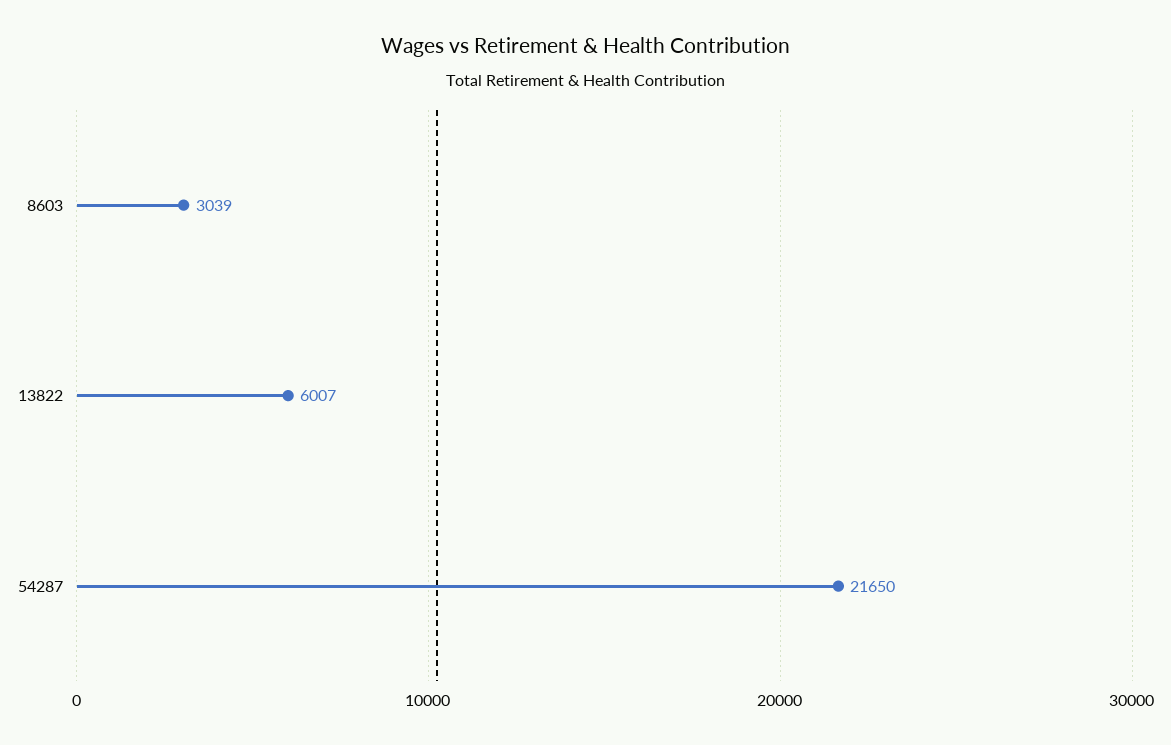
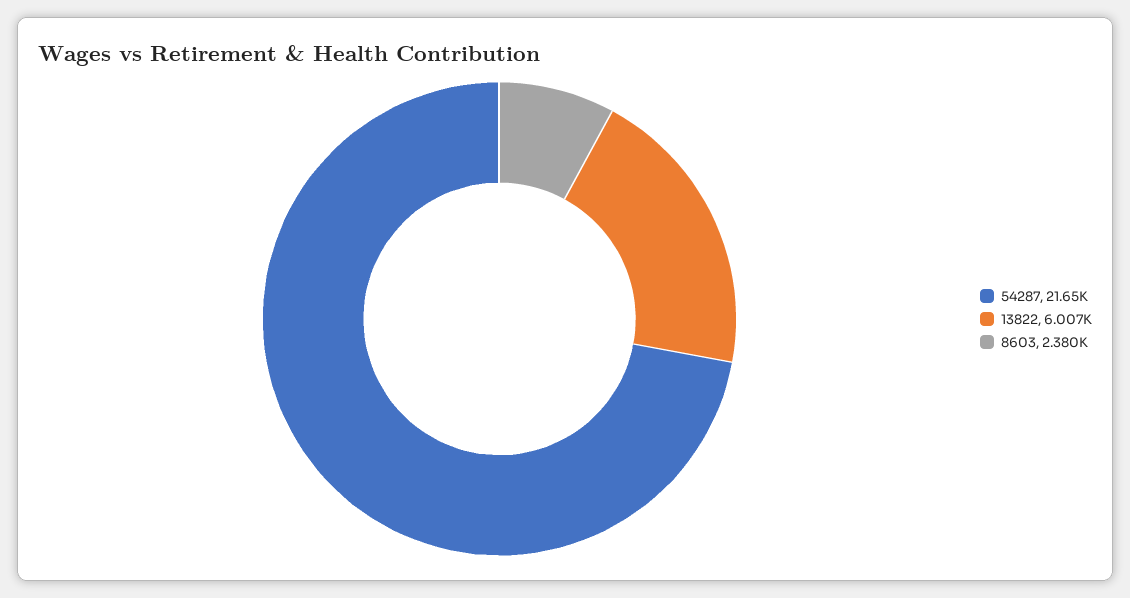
8603: 3039 -> 2380

